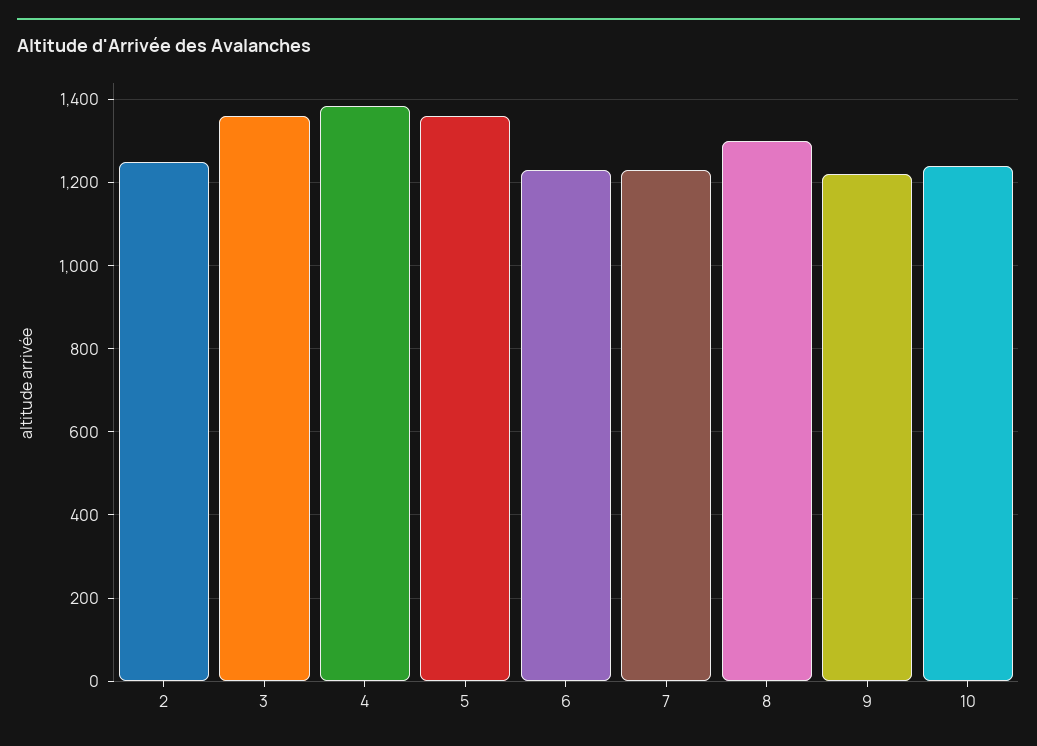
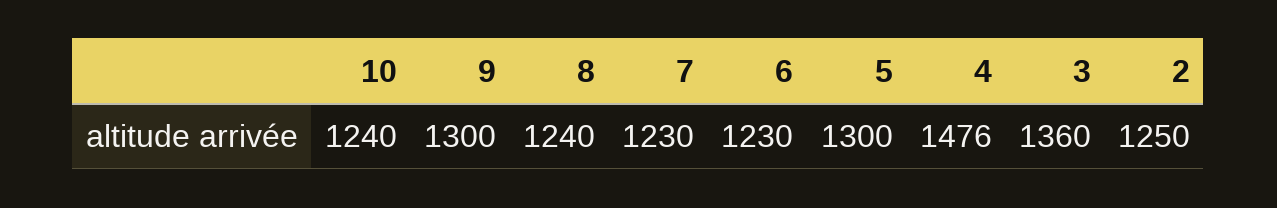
4: 1380 -> 1476
5: 1360 -> 1300
8: 1300 -> 1240
9: 1220 -> 1300

